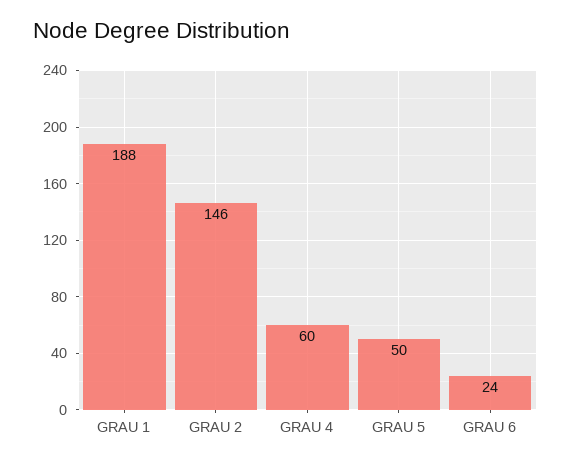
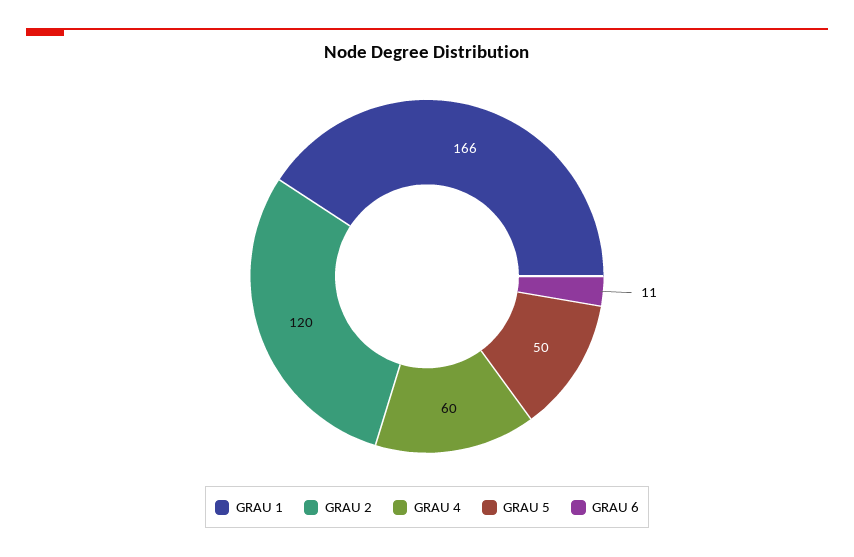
GRAU 1: 188 -> 166
GRAU 2: 146 -> 120
GRAU 6: 24 -> 11

